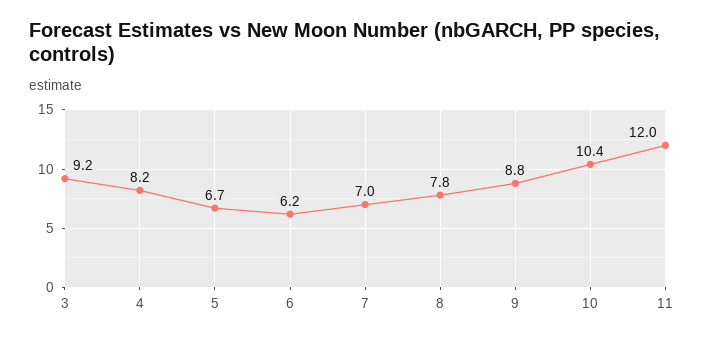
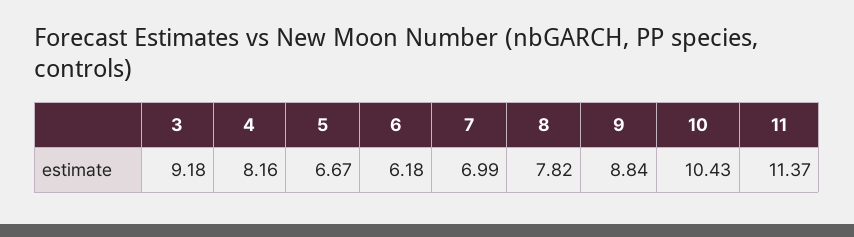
11: 12 -> 11.37

